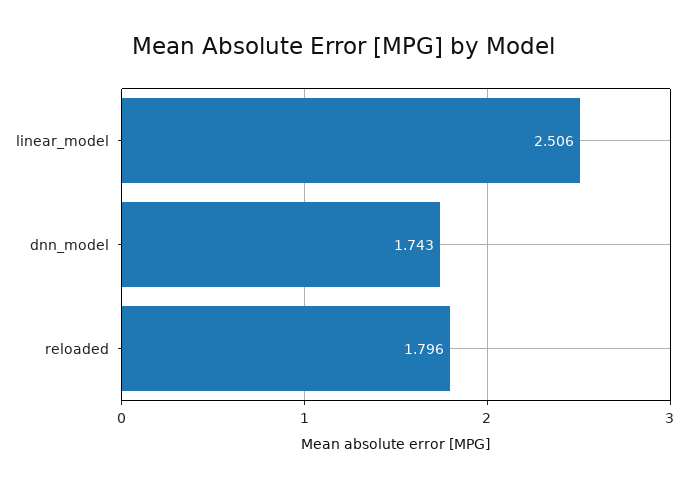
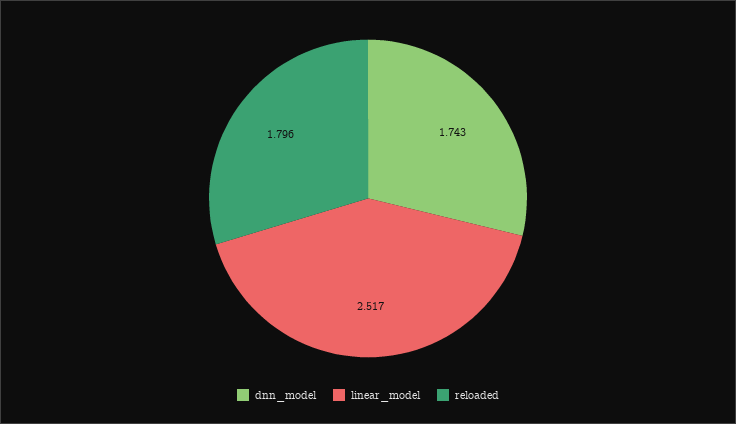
linear_model: 2.506 -> 2.517

